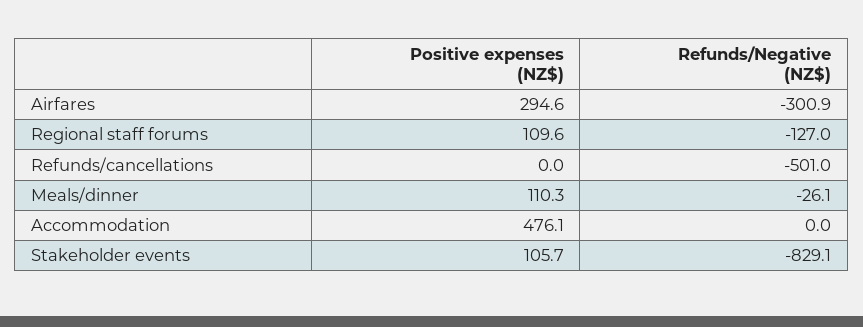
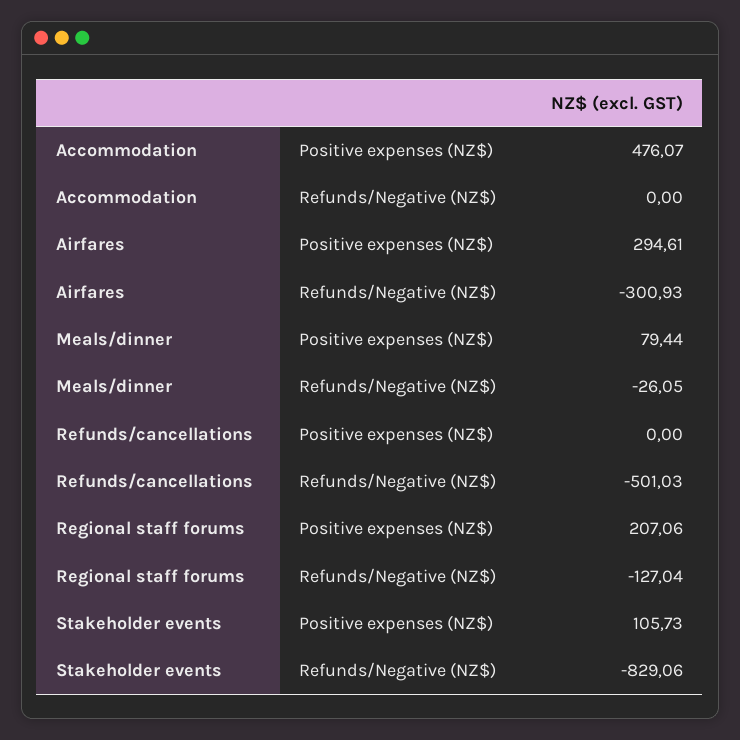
Positive expenses (NZ$), Regional staff forums: 109.6 -> 207.06
Positive expenses (NZ$), Meals/dinner: 110.3 -> 79.44

